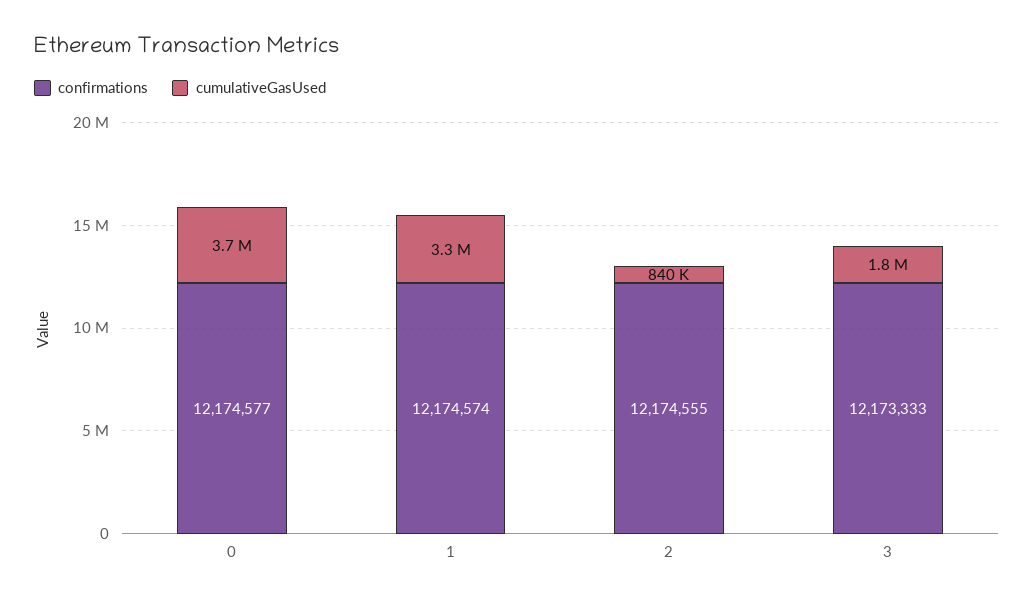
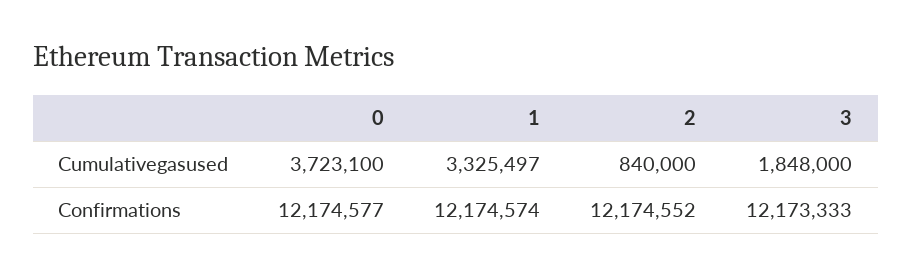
confirmations, 2: 12174555 -> 12174552

